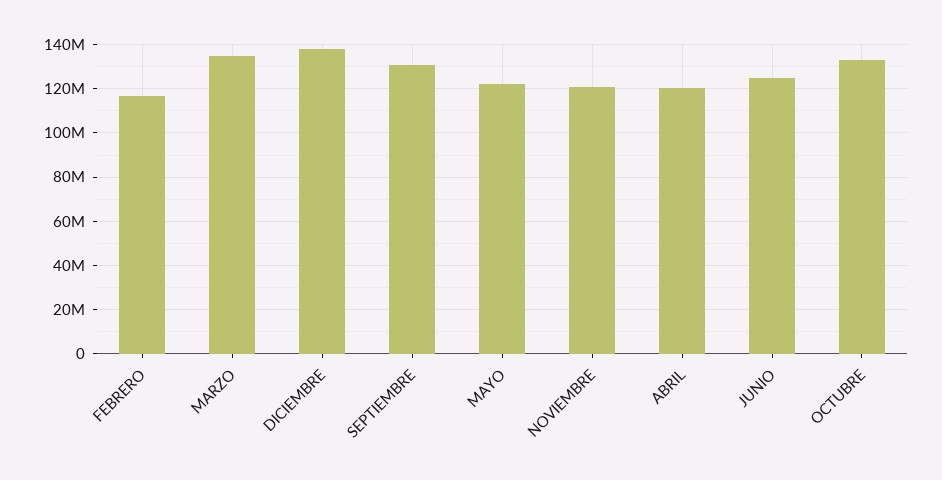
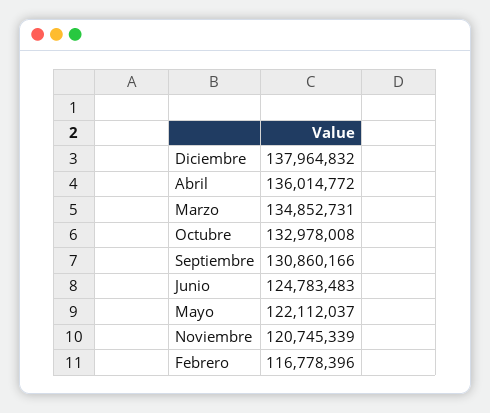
ABRIL: 120000000 -> 136014772

